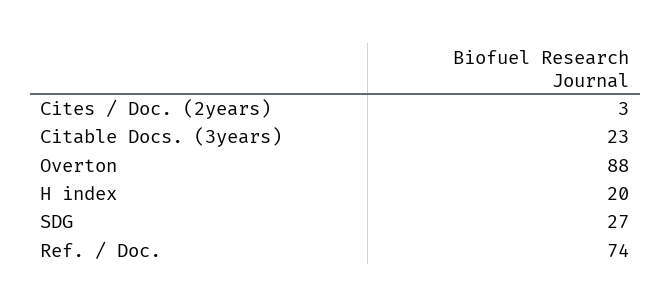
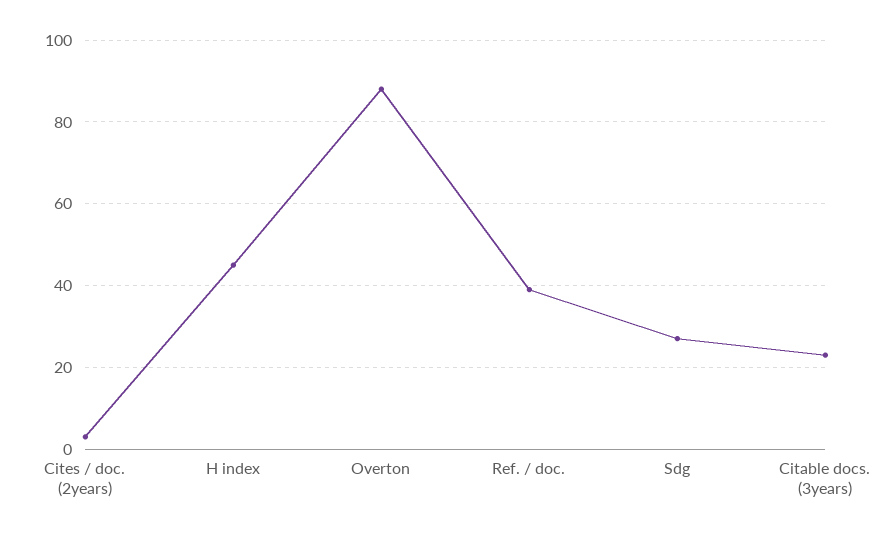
H index: 20 -> 45
Ref. / Doc.: 74 -> 40

